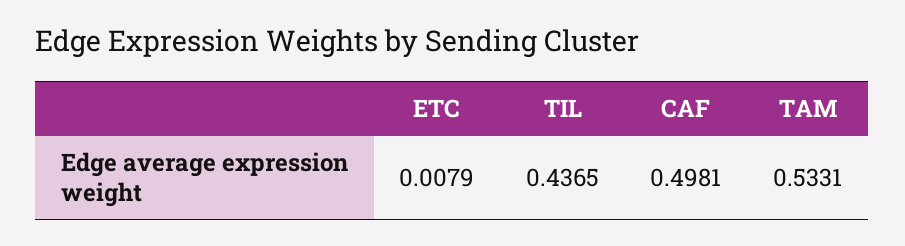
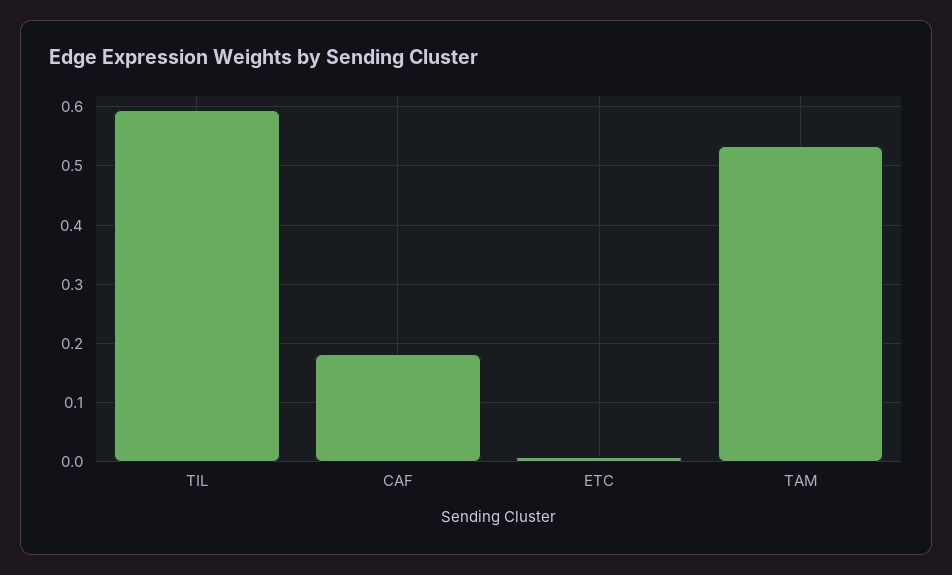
TIL: 0.4365 -> 0.6
CAF: 0.4981 -> 0.18

